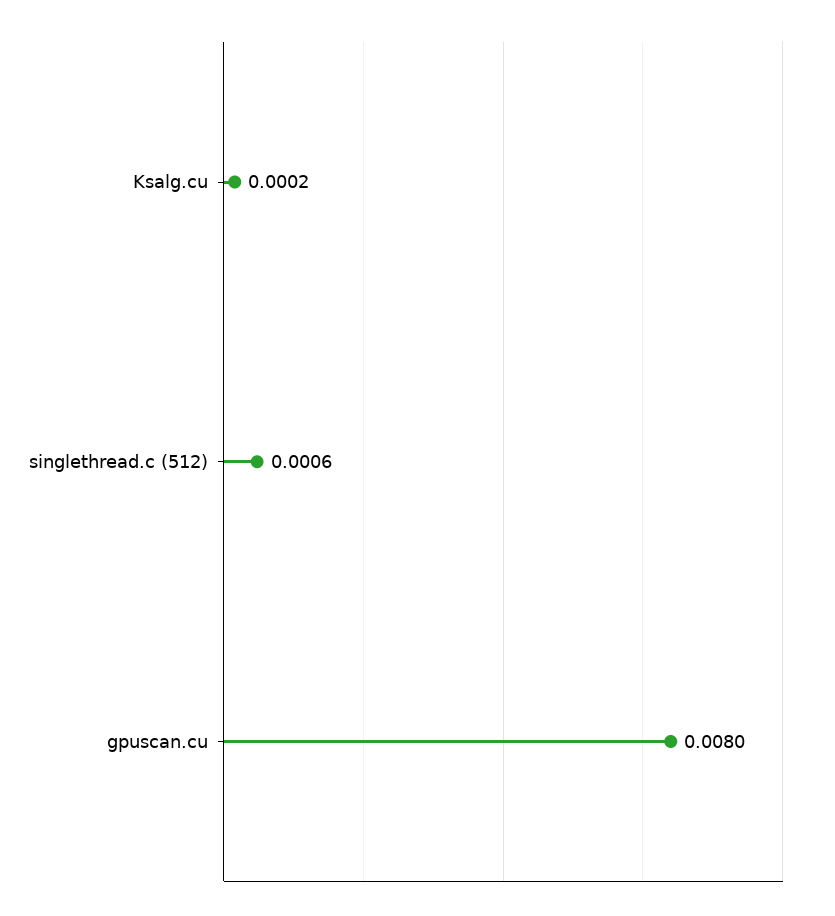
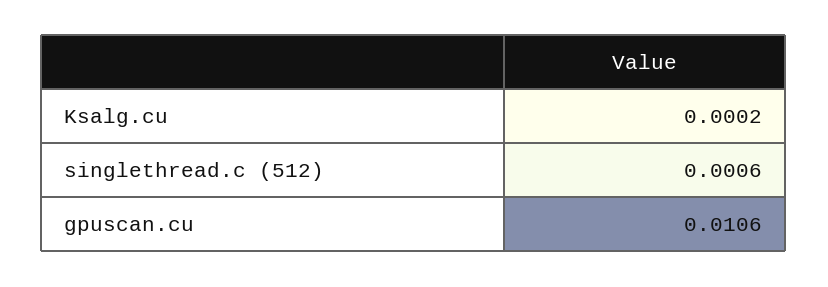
gpuscan.cu: 0.008 -> 0.0106

